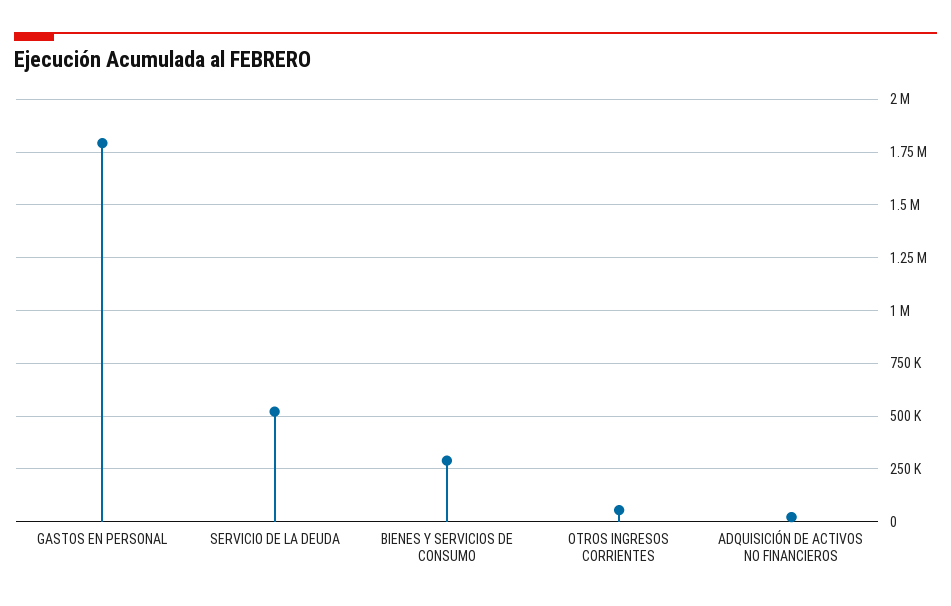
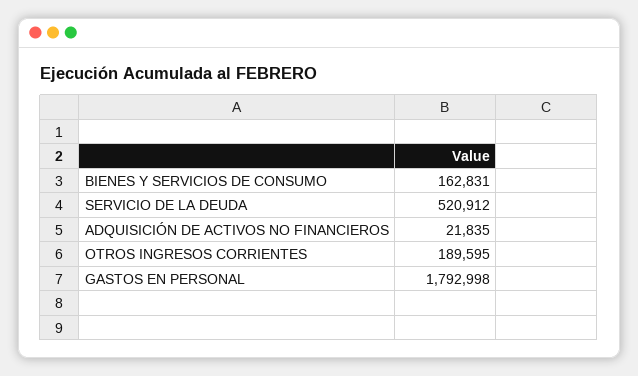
BIENES Y SERVICIOS DE CONSUMO: 300000 -> 162831
OTROS INGRESOS CORRIENTES: 50000 -> 189595

